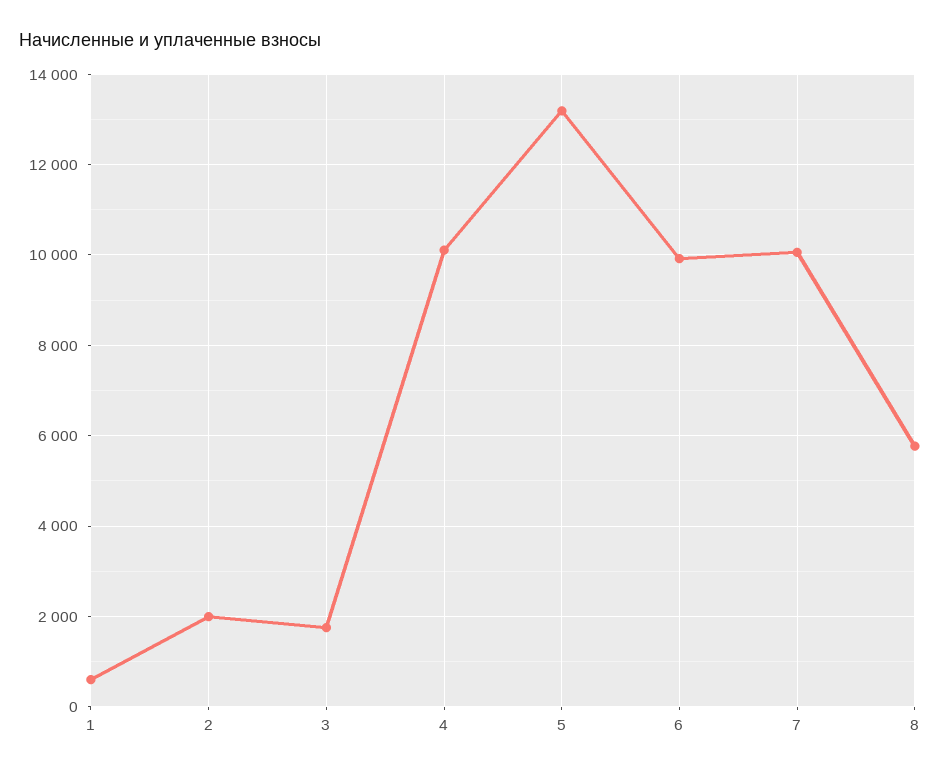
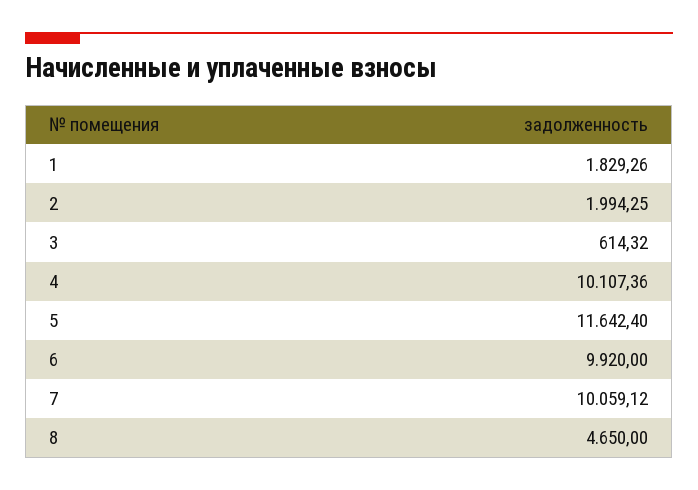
1: 600 -> 1829.26
3: 1800 -> 614.32
5: 13200 -> 11642.4
8: 5800 -> 4650

